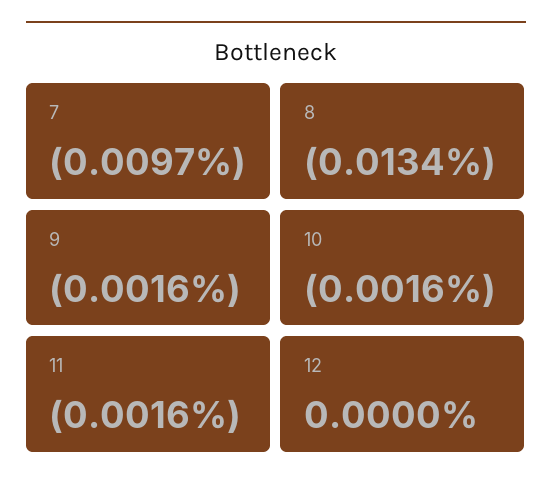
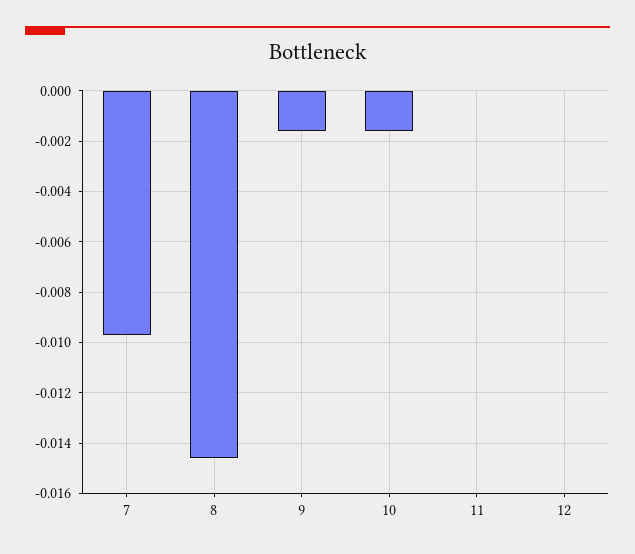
8: -0.0134 -> -0.0145
11: -0.0016 -> 0

